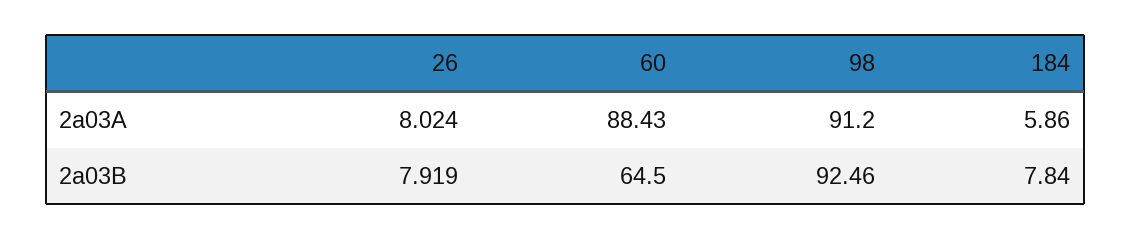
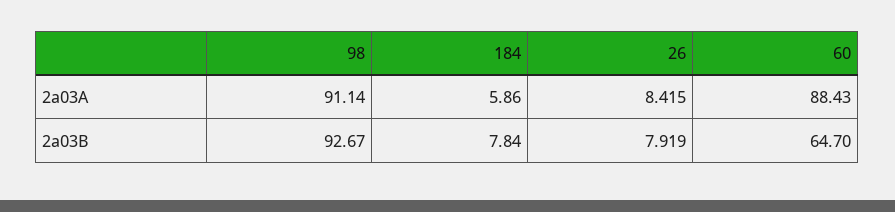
26, 2a03A: 8.024 -> 8.415
98, 2a03A: 91.2 -> 91.14
60, 2a03B: 64.5 -> 64.7
98, 2a03B: 92.46 -> 92.67

